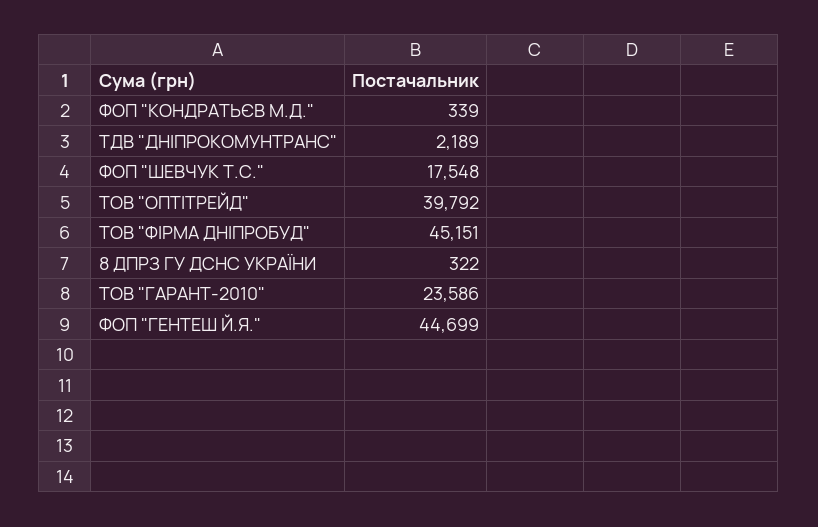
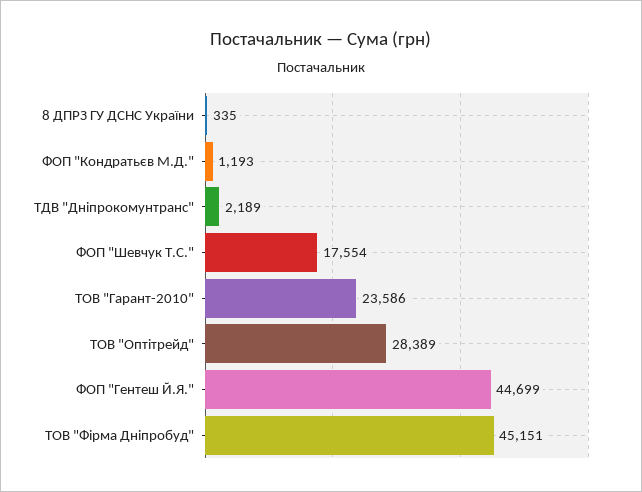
ФОП "КОНДРАТЬЄВ М.Д.": 339 -> 1193
ФОП "ШЕВЧУК Т.С.": 17548 -> 17554
ТОВ "ОПТІТРЕЙД": 39792 -> 28389
8 ДПРЗ ГУ ДСНС УКРАЇНИ: 322 -> 335

